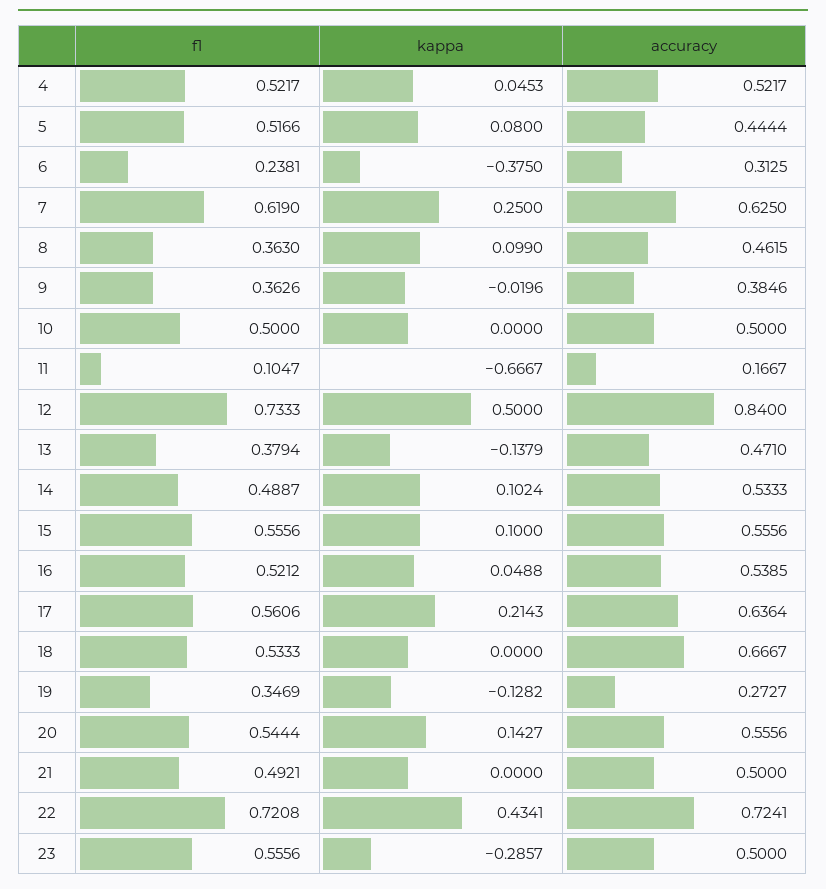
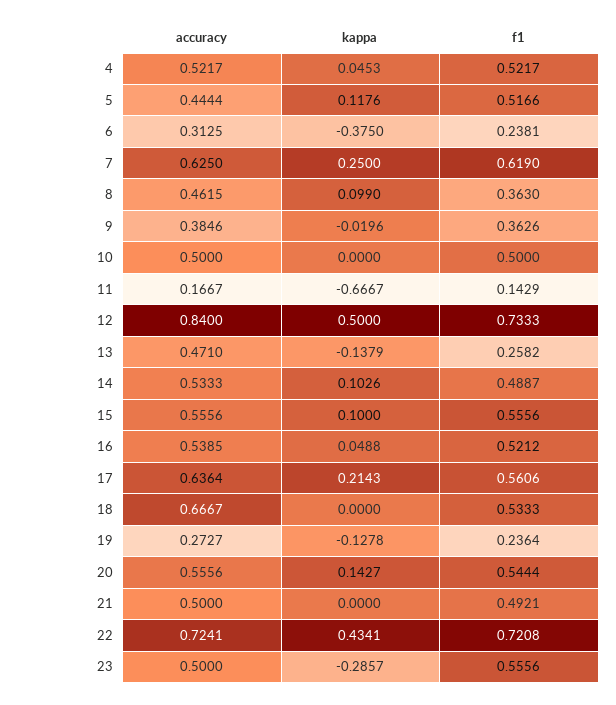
kappa, 5: 0.08 -> 0.1176
f1, 11: 0.1047 -> 0.1429
f1, 13: 0.3794 -> 0.2582
kappa, 14: 0.1024 -> 0.1026
f1, 19: 0.3469 -> 0.2364
kappa, 19: -0.1282 -> -0.1278

